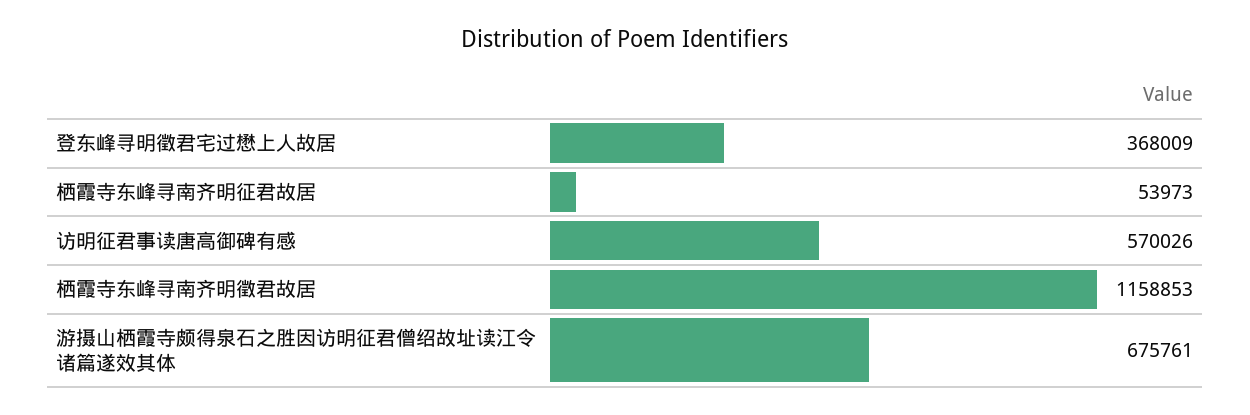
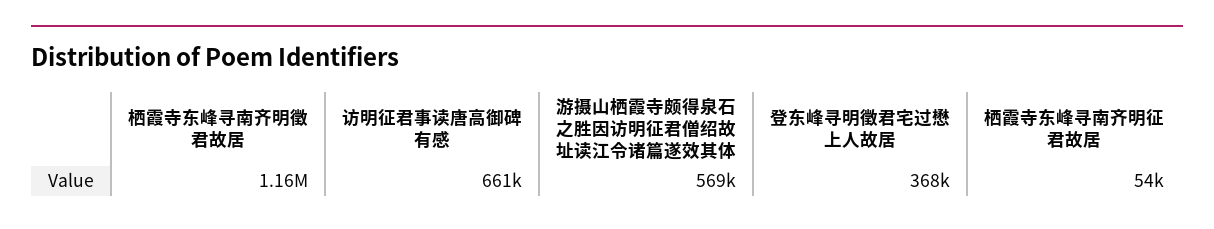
访明征君事读唐高御碑有感: 570026 -> 661000
游摄山栖霞寺颇得泉石之胜因访明征君僧绍故址读江令诸篇遂效其体: 675761 -> 569000

